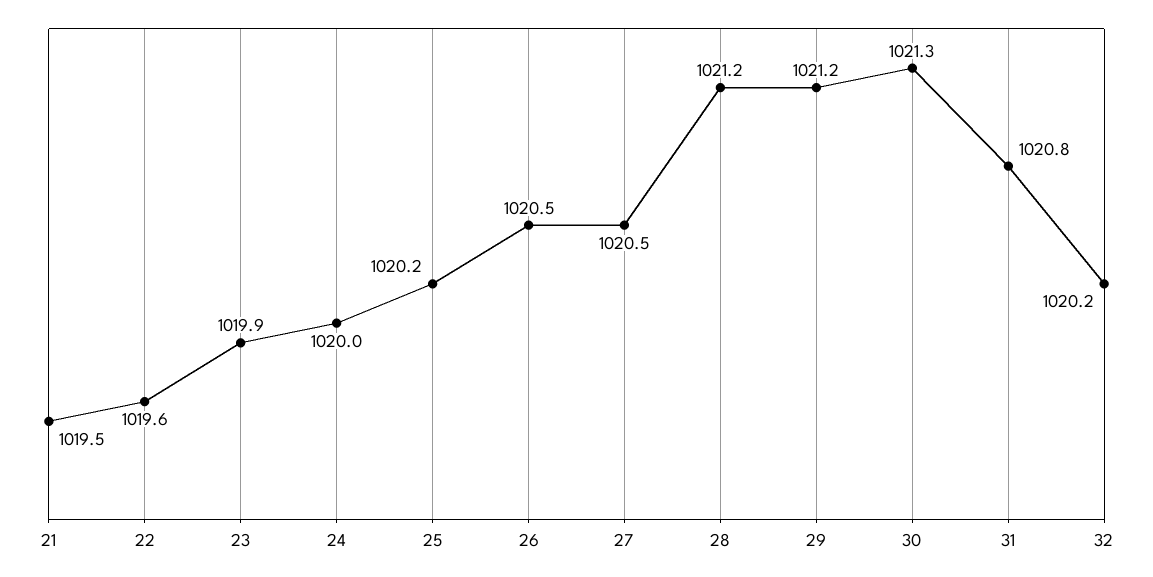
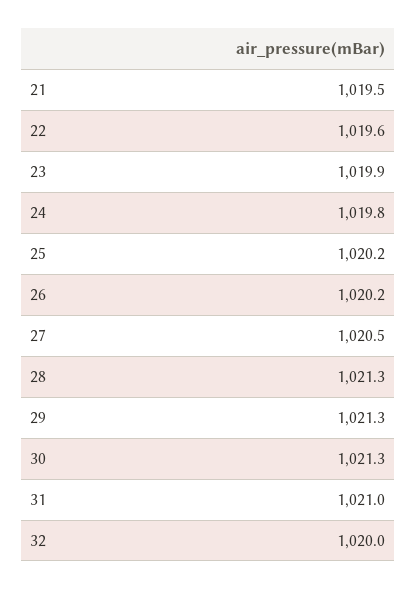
24: 1020 -> 1019.8
26: 1020.5 -> 1020.2
28: 1021.2 -> 1021.3
29: 1021.2 -> 1021.3
31: 1020.8 -> 1021
32: 1020.2 -> 1020

